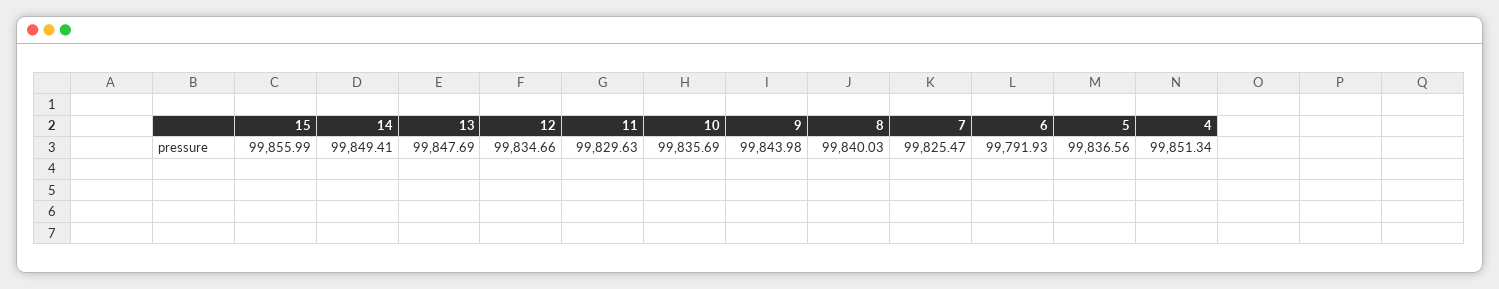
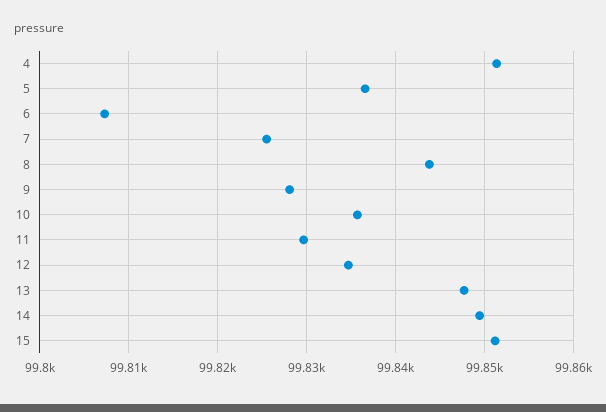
15: 99855.99 -> 99851
9: 99843.98 -> 99828
8: 99840.03 -> 99844
6: 99791.93 -> 99807

